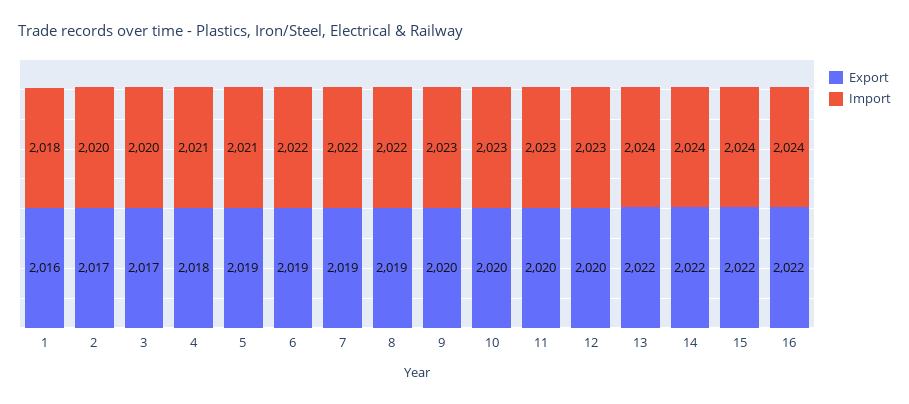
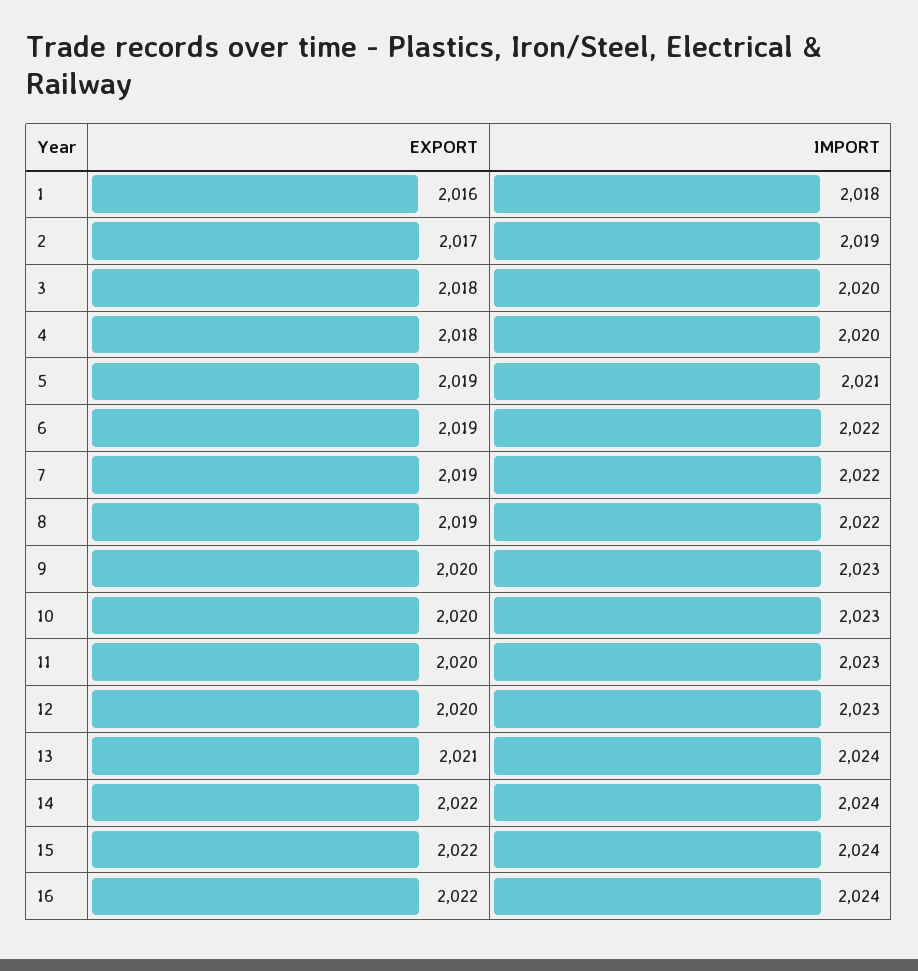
Import, 2: 2020 -> 2019
Export, 3: 2017 -> 2018
Import, 4: 2021 -> 2020
Export, 13: 2022 -> 2021

